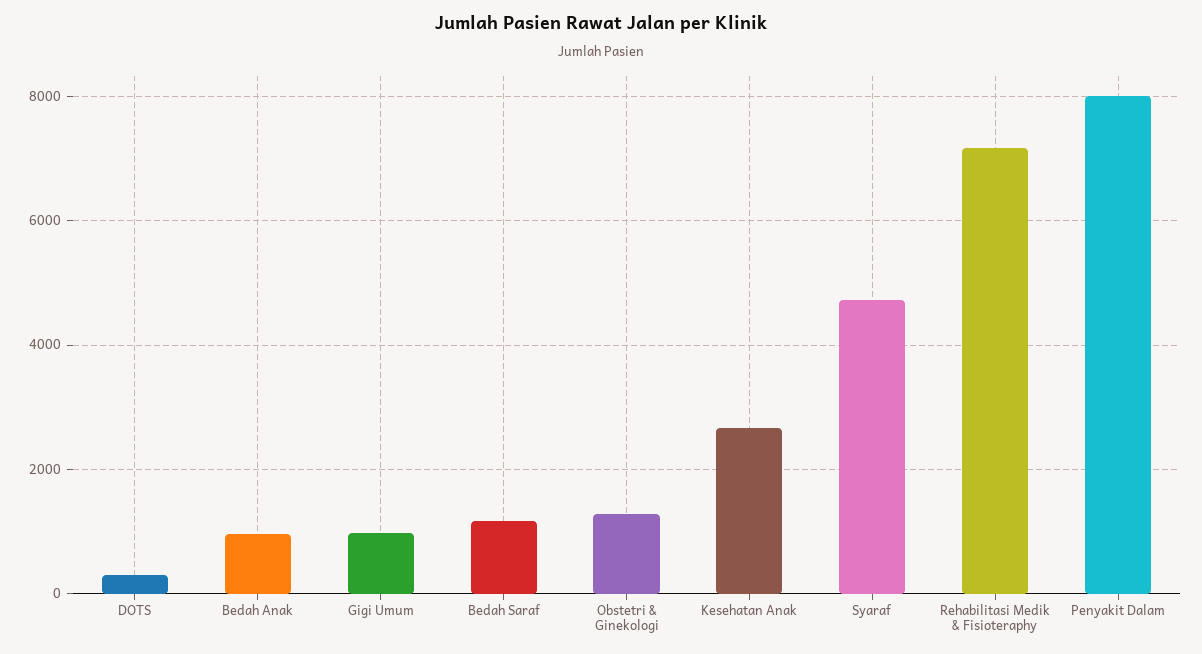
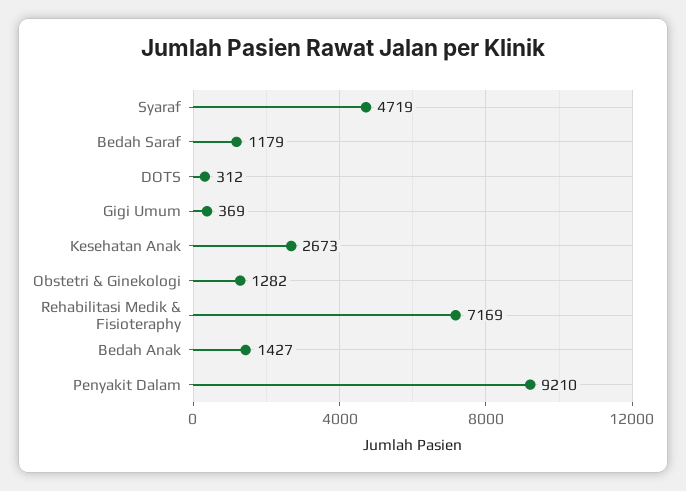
Bedah Anak: 1000 -> 1427
Gigi Umum: 1000 -> 369
Penyakit Dalam: 8000 -> 9210

